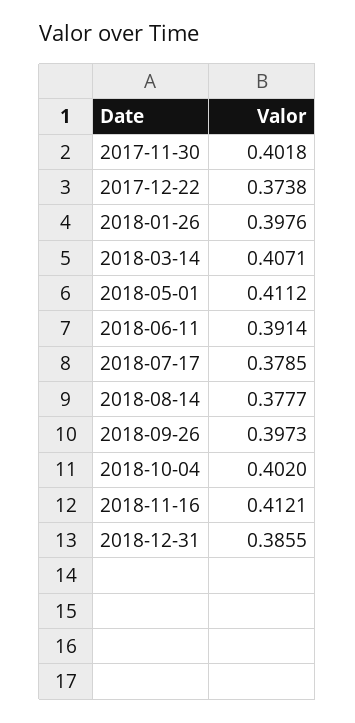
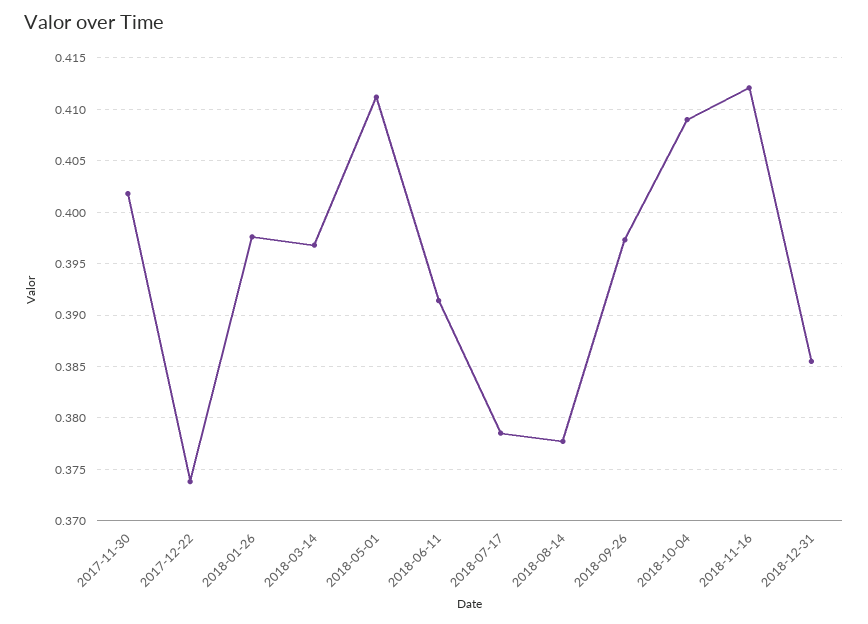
2018-03-14: 0.4071 -> 0.397
2018-10-04: 0.402 -> 0.409

